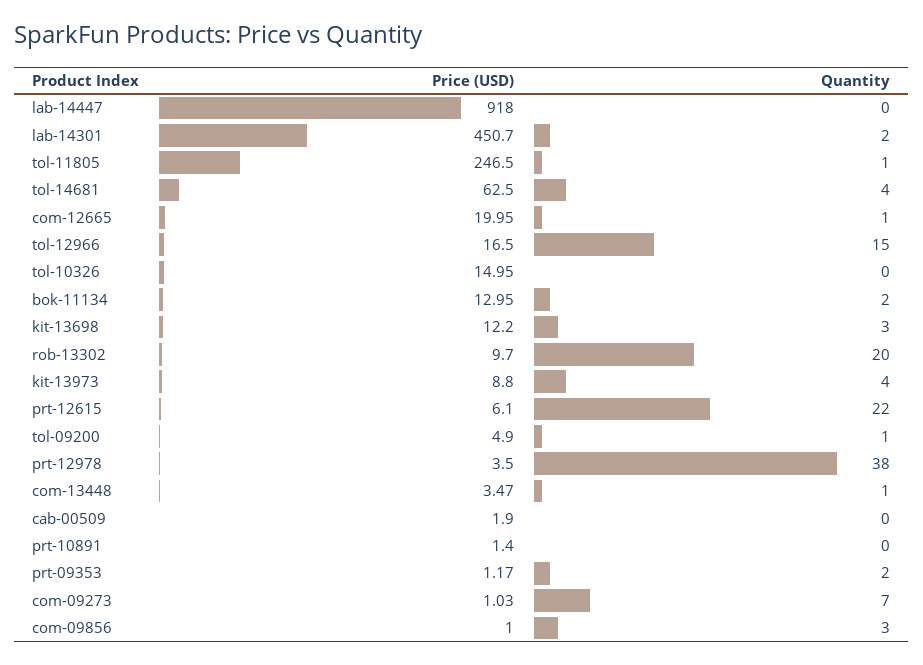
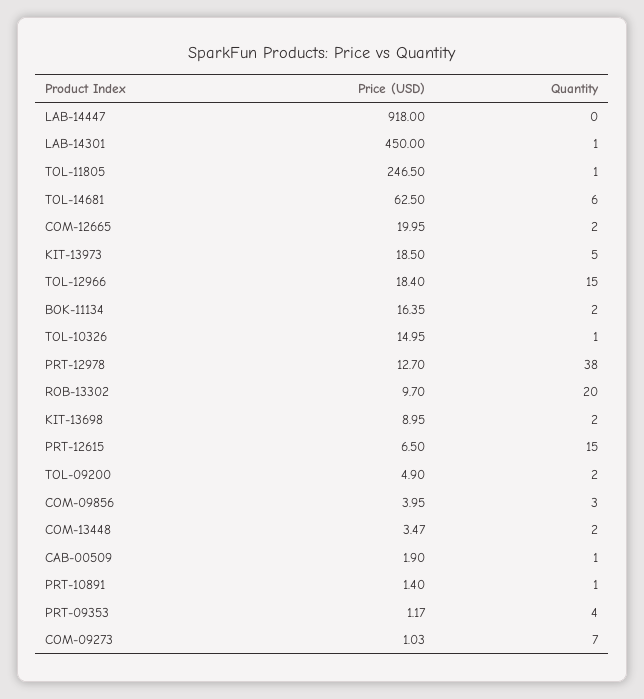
Price (USD), lab-14301: 450.7 -> 450
Quantity, lab-14301: 2 -> 1
Quantity, tol-14681: 4 -> 6
Quantity, com-12665: 1 -> 2
Price (USD), tol-12966: 16.5 -> 18.4
Quantity, tol-10326: 0 -> 1
Price (USD), bok-11134: 12.95 -> 16.35
Price (USD), kit-13698: 12.2 -> 8.95
Quantity, kit-13698: 3 -> 2
Price (USD), kit-13973: 8.8 -> 18.5
Quantity, kit-13973: 4 -> 5
Price (USD), prt-12615: 6.1 -> 6.5
Quantity, prt-12615: 22 -> 15
Quantity, tol-09200: 1 -> 2
Price (USD), prt-12978: 3.5 -> 12.7
Quantity, com-13448: 1 -> 2
Quantity, cab-00509: 0 -> 1
Quantity, prt-10891: 0 -> 1
Quantity, prt-09353: 2 -> 4
Price (USD), com-09856: 1 -> 3.95

